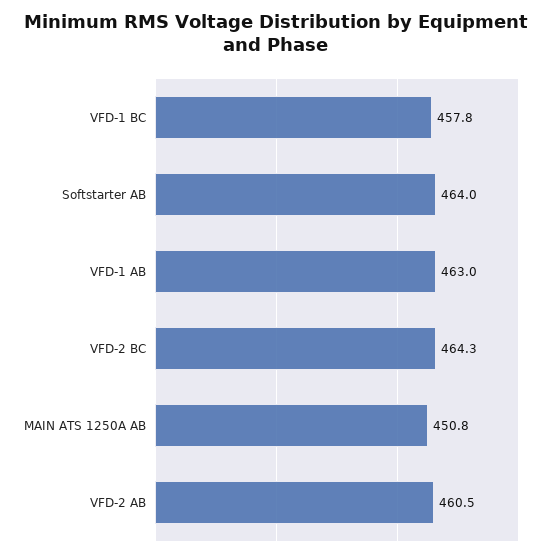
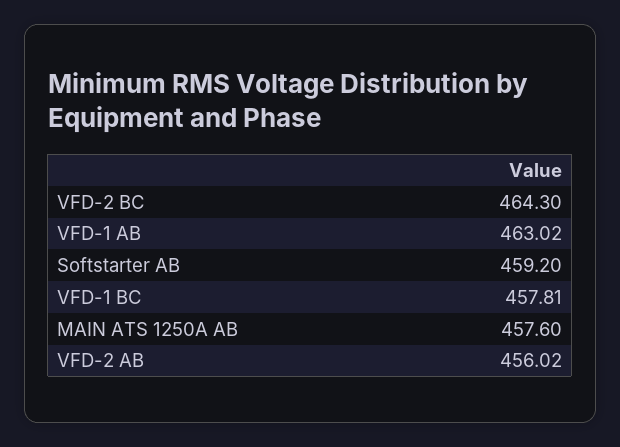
Softstarter AB: 464 -> 459.2
MAIN ATS 1250A AB: 450.8 -> 457.6
VFD-2 AB: 460.5 -> 456.02

